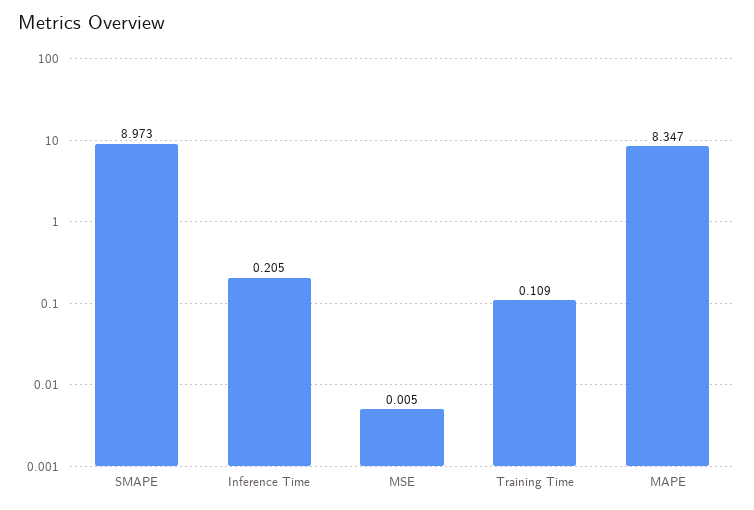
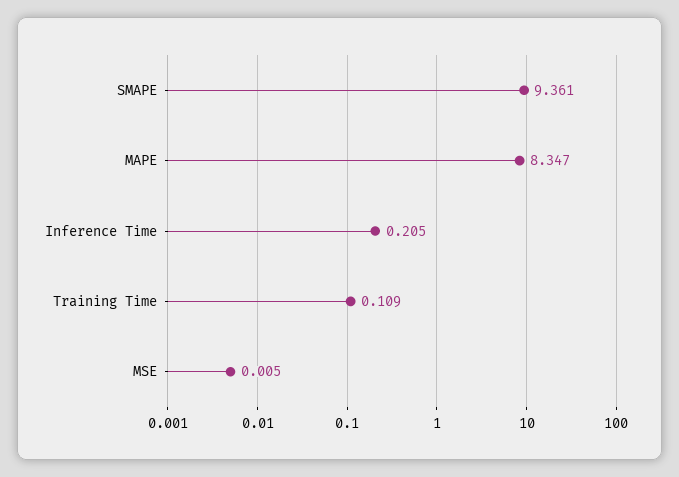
SMAPE: 8.973 -> 9.361

